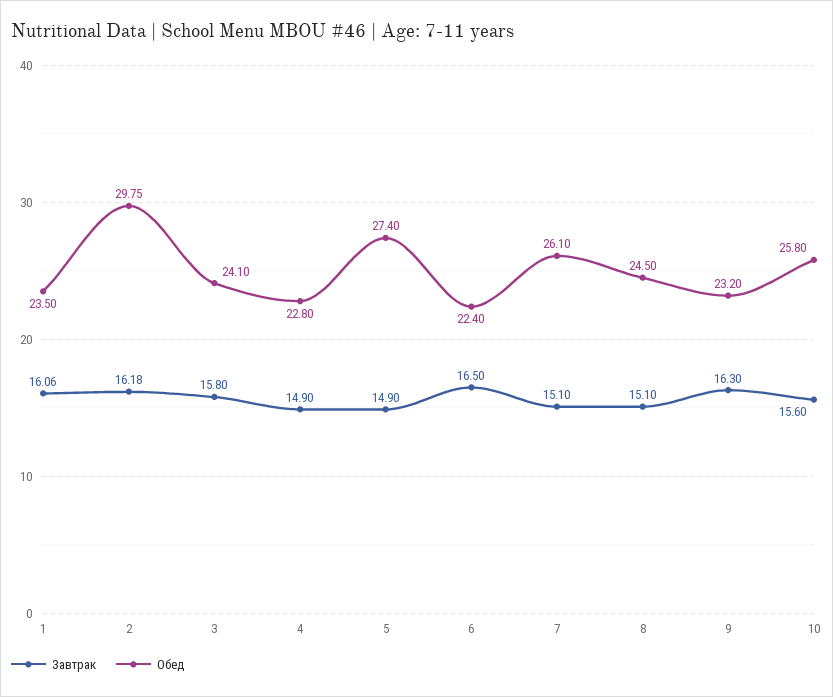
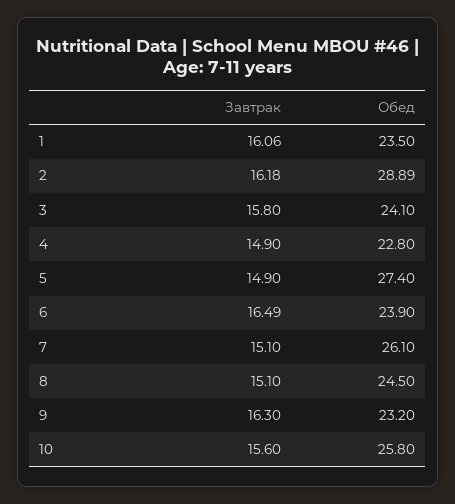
Обед, 2: 29.75 -> 28.89
Завтрак, 6: 16.5 -> 16.49
Обед, 6: 22.4 -> 23.9

